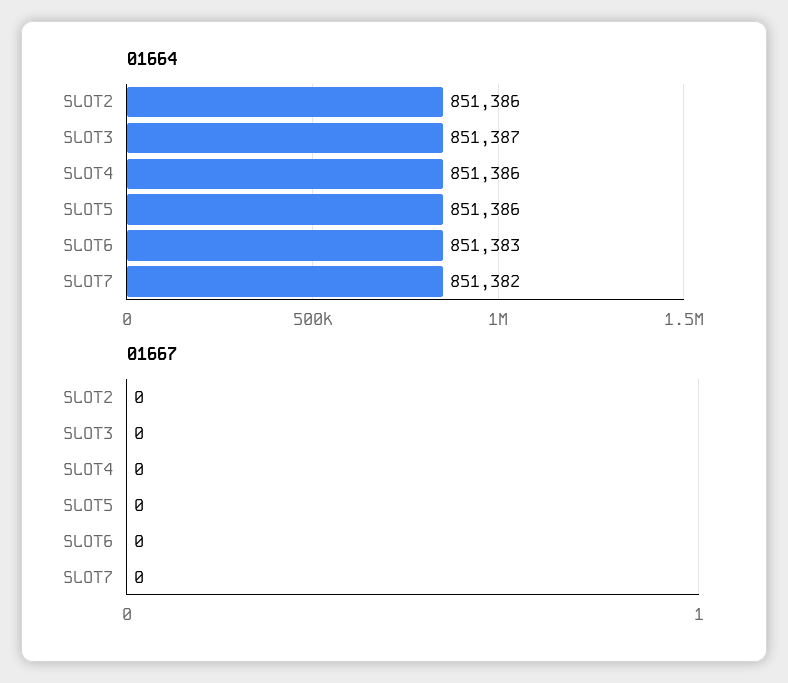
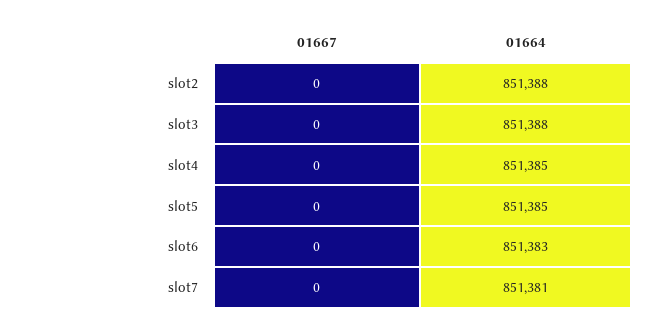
01664, SLOT2: 851386 -> 851388
01664, SLOT3: 851387 -> 851388
01664, SLOT4: 851386 -> 851385
01664, SLOT5: 851386 -> 851385
01664, SLOT7: 851382 -> 851381

